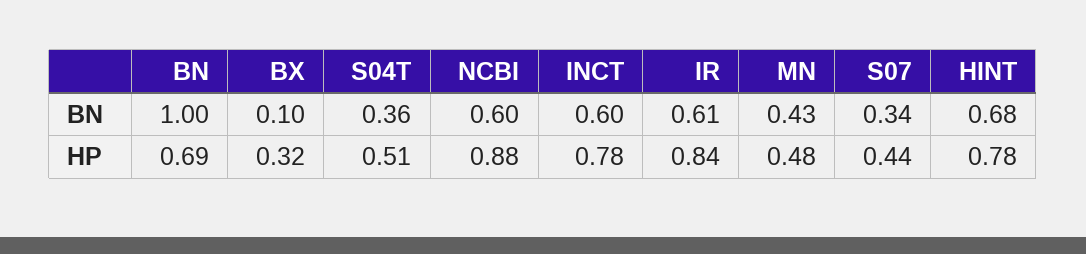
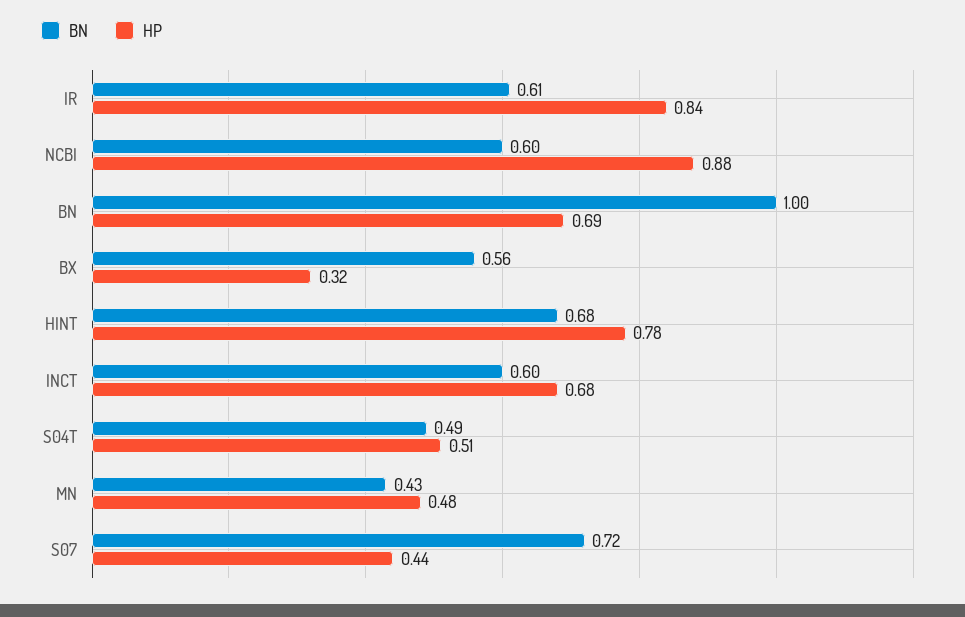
BN, BX: 0.1 -> 0.56
BN, S04T: 0.36 -> 0.49
BN, S07: 0.34 -> 0.72
HP, INCT: 0.78 -> 0.68

